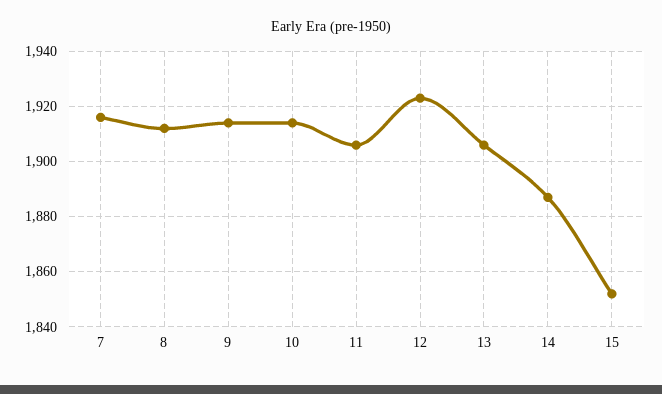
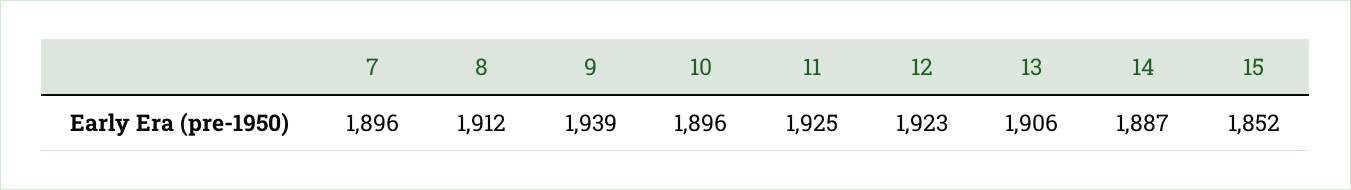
7: 1915 -> 1896
9: 1915 -> 1939
10: 1915 -> 1896
11: 1905 -> 1925

